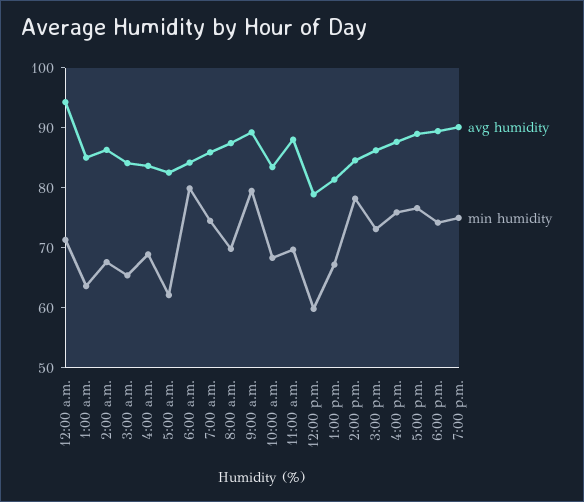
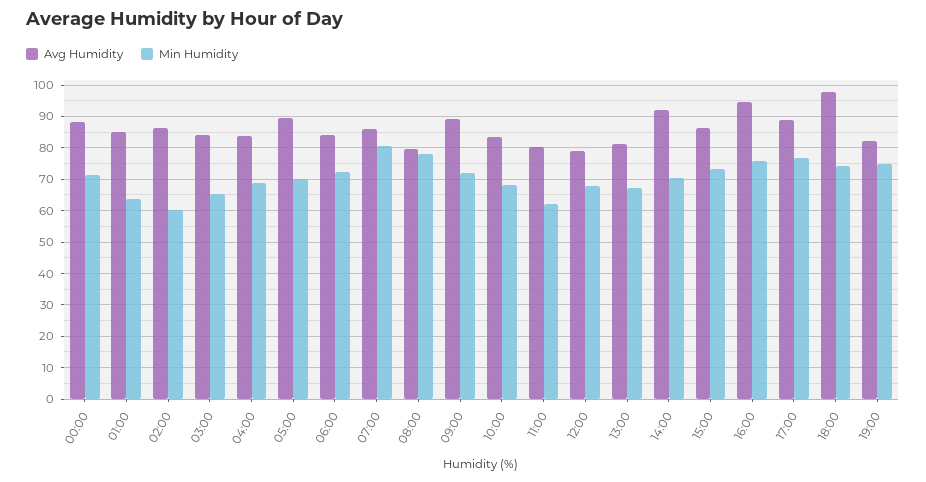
avg humidity, 12:00 a.m.: 94 -> 88
min humidity, 2:00 a.m.: 68 -> 60
avg humidity, 5:00 a.m.: 82 -> 90
min humidity, 5:00 a.m.: 62 -> 70
min humidity, 6:00 a.m.: 80 -> 72
min humidity, 7:00 a.m.: 74 -> 80
avg humidity, 8:00 a.m.: 88 -> 80
min humidity, 8:00 a.m.: 70 -> 78
min humidity, 9:00 a.m.: 80 -> 72
avg humidity, 11:00 a.m.: 88 -> 80
min humidity, 11:00 a.m.: 70 -> 62
min humidity, 12:00 p.m.: 60 -> 68
avg humidity, 2:00 p.m.: 84 -> 92
min humidity, 2:00 p.m.: 78 -> 70
avg humidity, 4:00 p.m.: 88 -> 94
avg humidity, 6:00 p.m.: 90 -> 98
avg humidity, 7:00 p.m.: 90 -> 82

